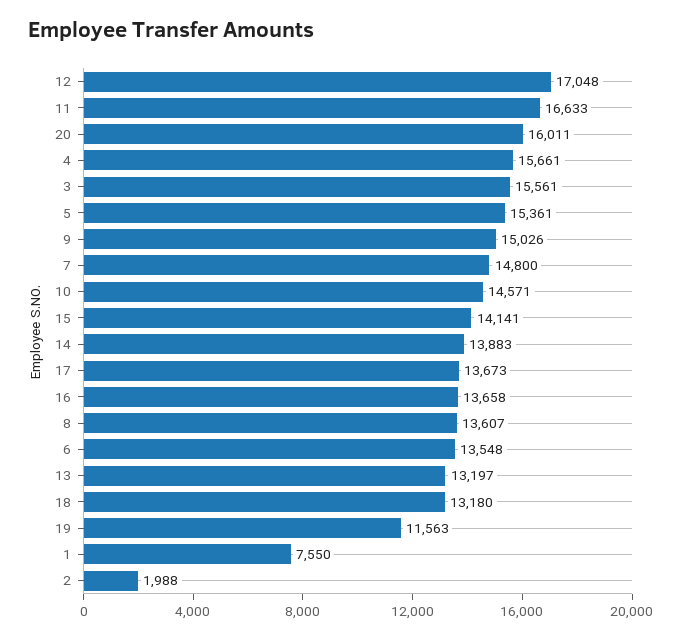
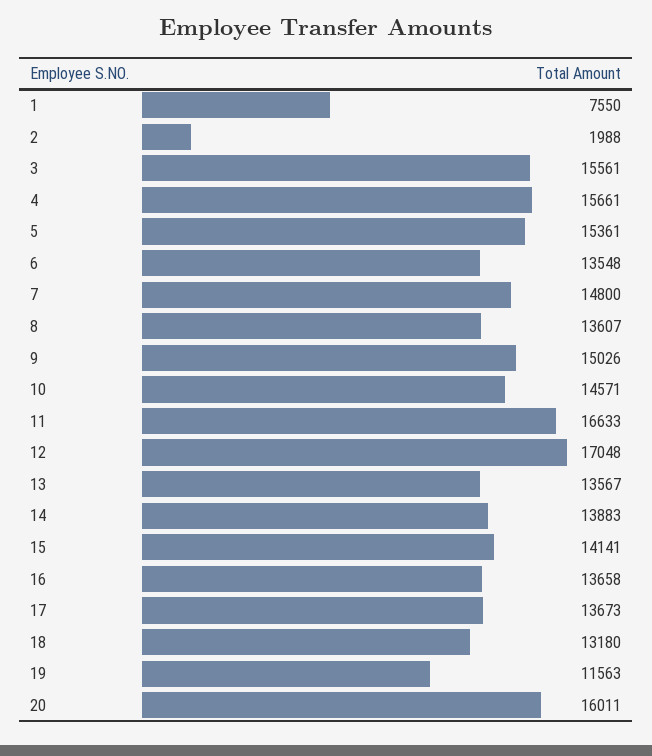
13: 13197 -> 13567

